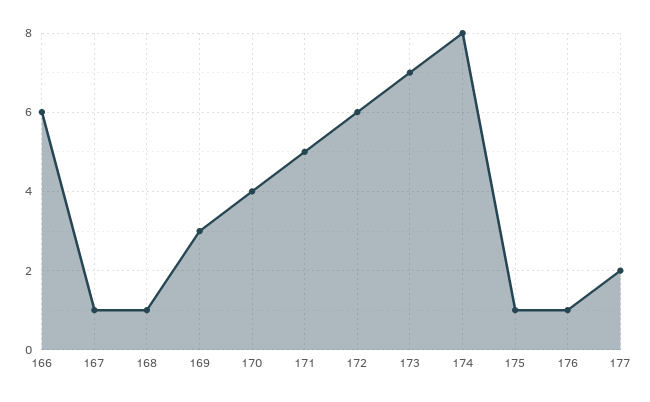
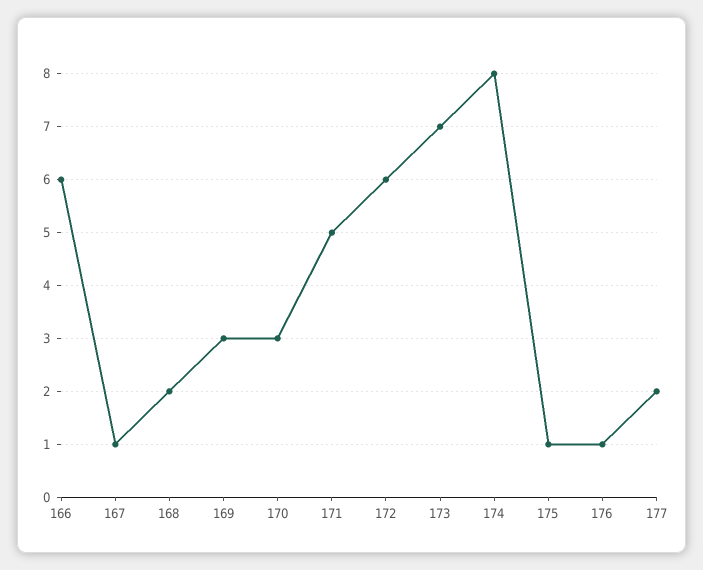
168: 1 -> 2
170: 4 -> 3

